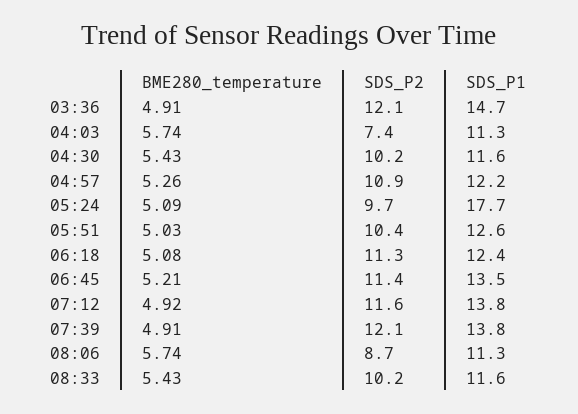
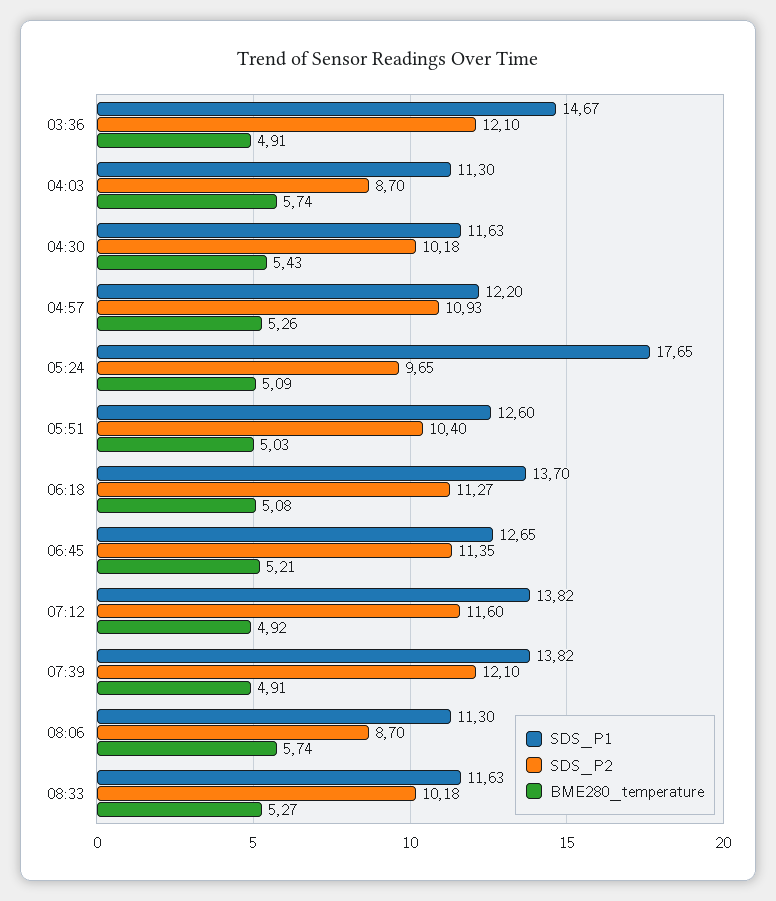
SDS_P2, 04:03: 7.4 -> 8.7
SDS_P1, 06:18: 12.4 -> 13.7
SDS_P1, 06:45: 13.5 -> 12.65
BME280_temperature, 08:33: 5.43 -> 5.27

